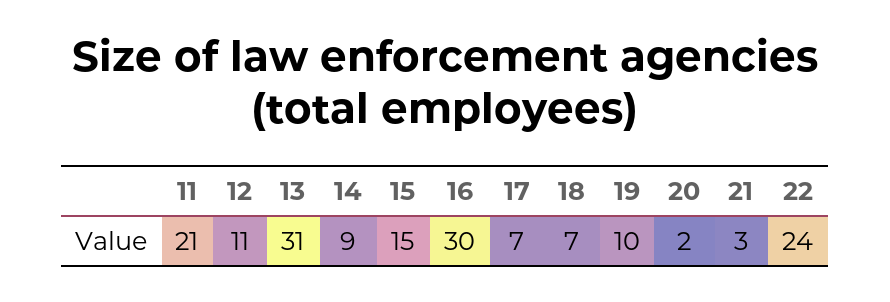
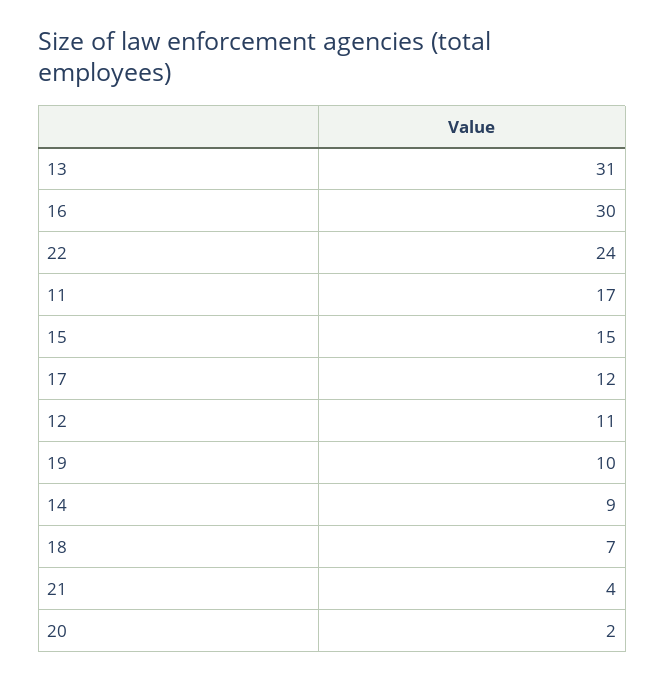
11: 21 -> 17
17: 7 -> 12
21: 3 -> 4

